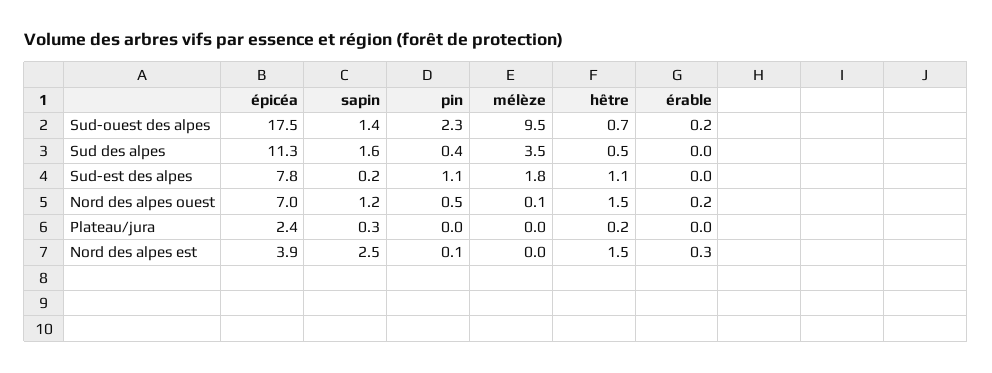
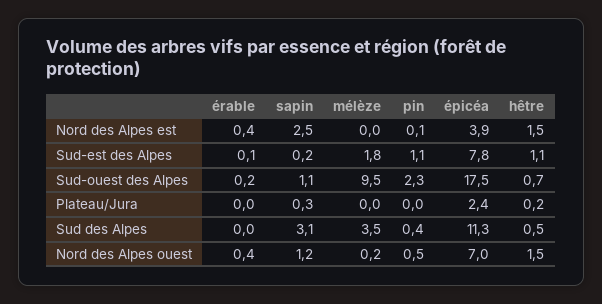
sapin, Sud-ouest des alpes: 1.4 -> 1.1
sapin, Sud des alpes: 1.6 -> 3.1
érable, Sud-est des alpes: 0 -> 0.1
mélèze, Nord des alpes ouest: 0.1 -> 0.2
érable, Nord des alpes ouest: 0.2 -> 0.4
érable, Nord des alpes est: 0.3 -> 0.4

